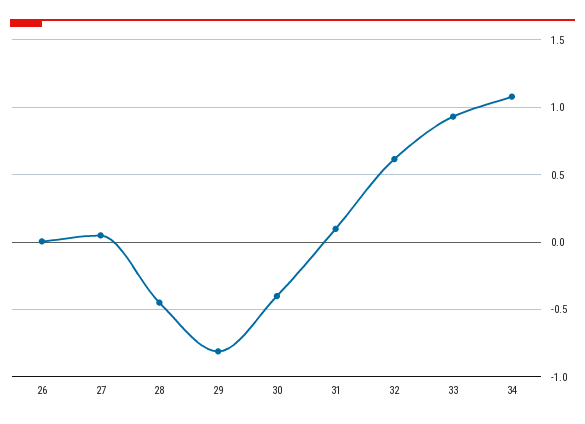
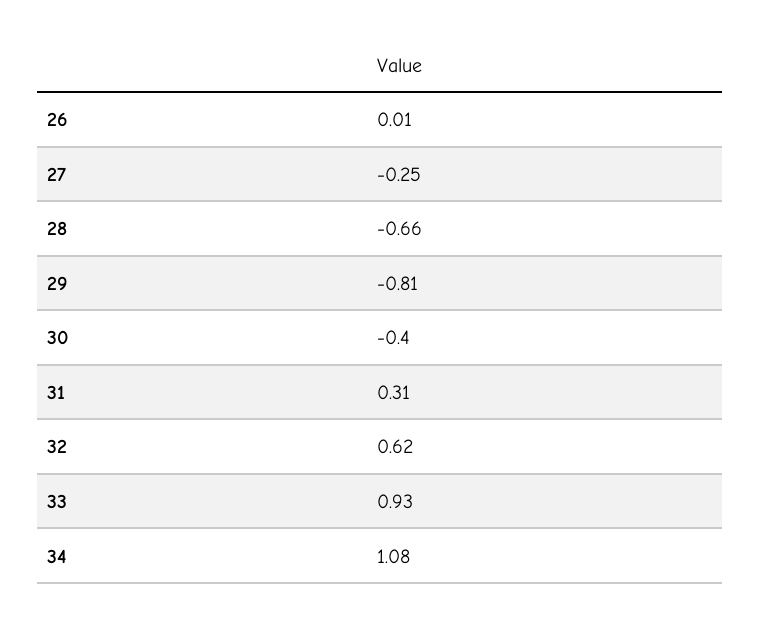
27: 0.05 -> -0.25
28: -0.45 -> -0.66
31: 0.1 -> 0.31

